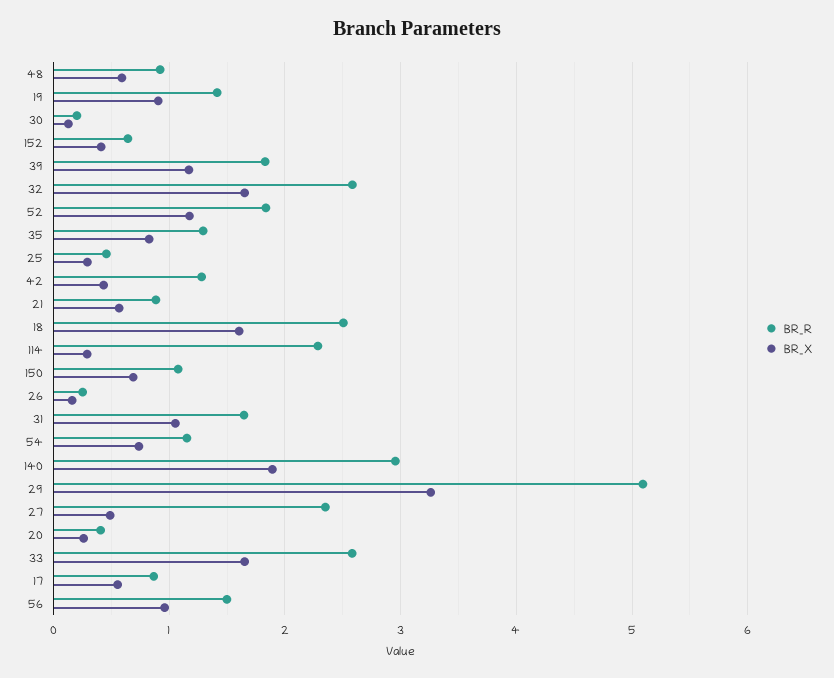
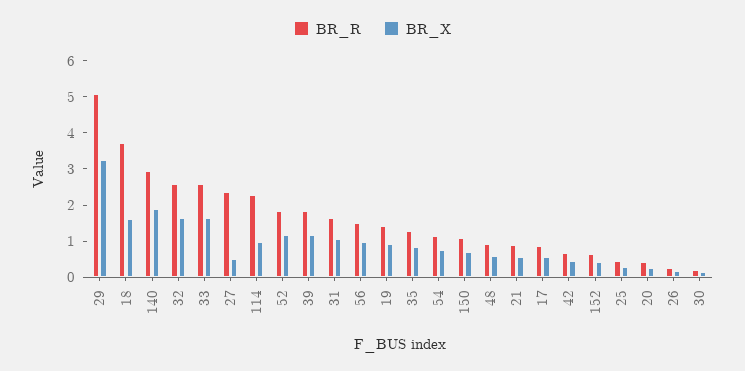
BR_R, 42: 1.3 -> 0.75
BR_R, 18: 2.5 -> 3.75
BR_X, 114: 0.3 -> 1

